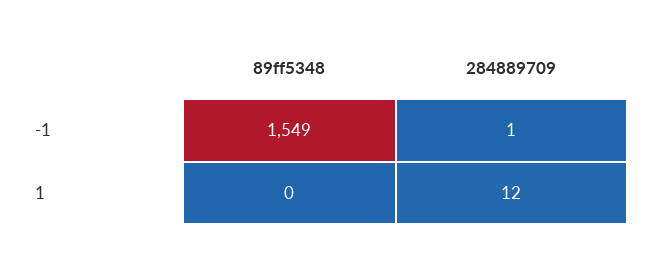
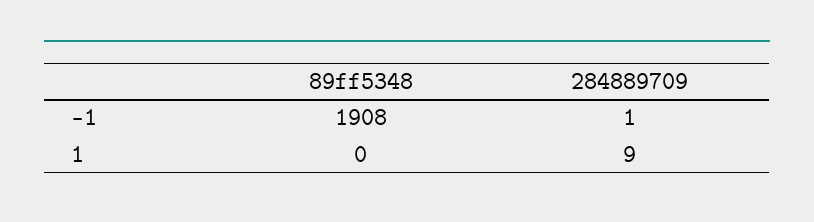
89ff5348, -1: 1549 -> 1908
284889709, 1: 12 -> 9

